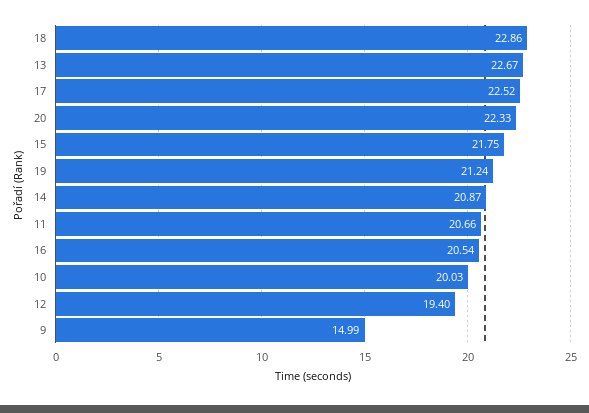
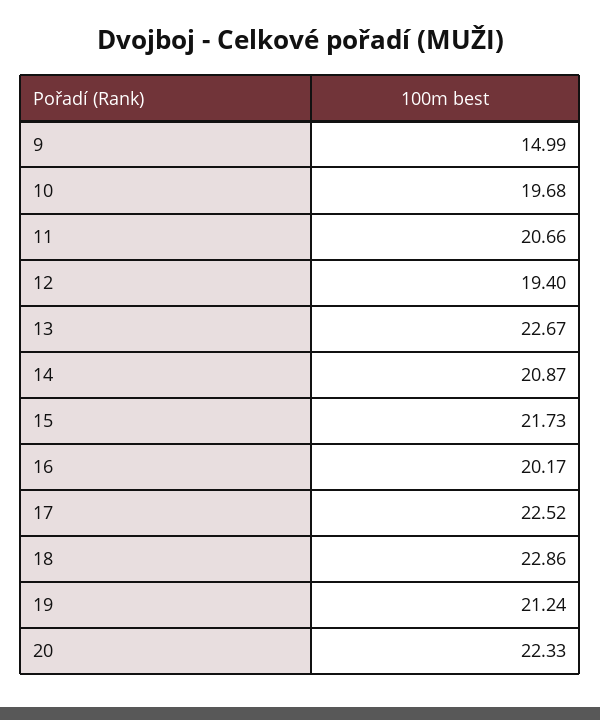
15: 21.75 -> 21.73
16: 20.54 -> 20.17
10: 20.03 -> 19.68

